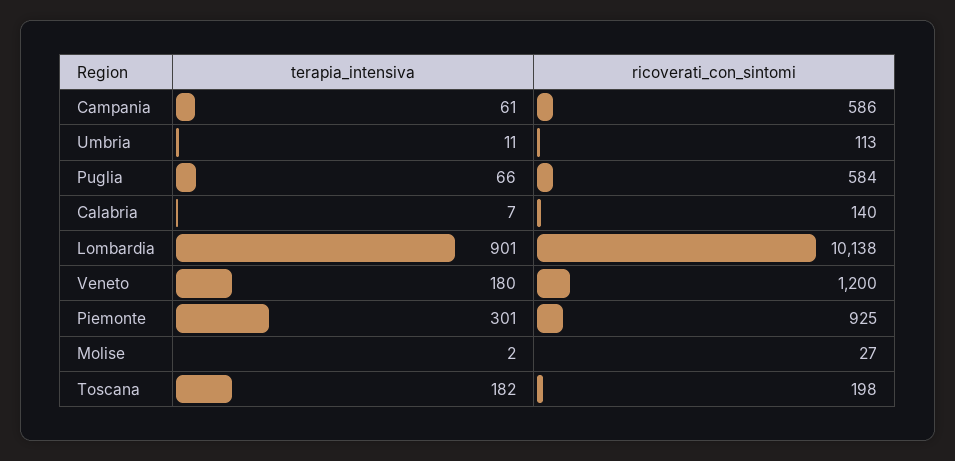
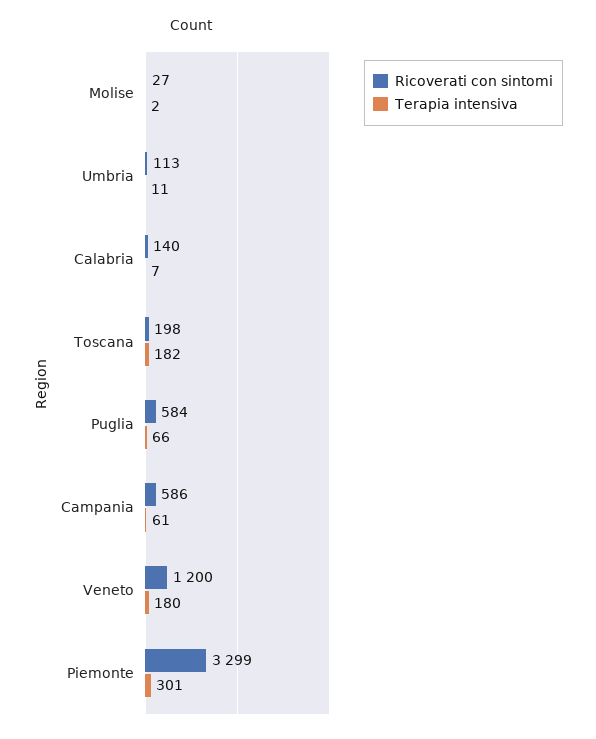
terapia_intensiva, Lombardia: 901 -> none
ricoverati_con_sintomi, Lombardia: 10138 -> none
ricoverati_con_sintomi, Piemonte: 925 -> 3299

